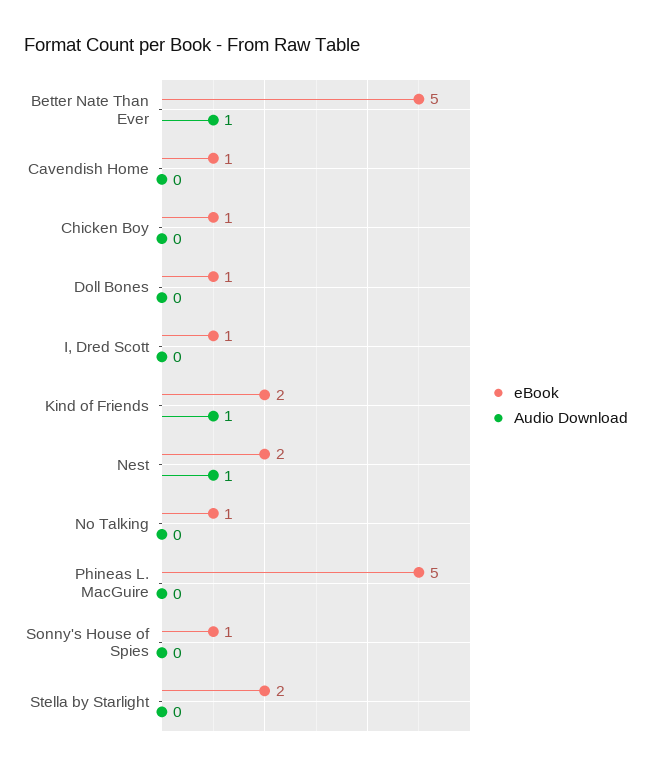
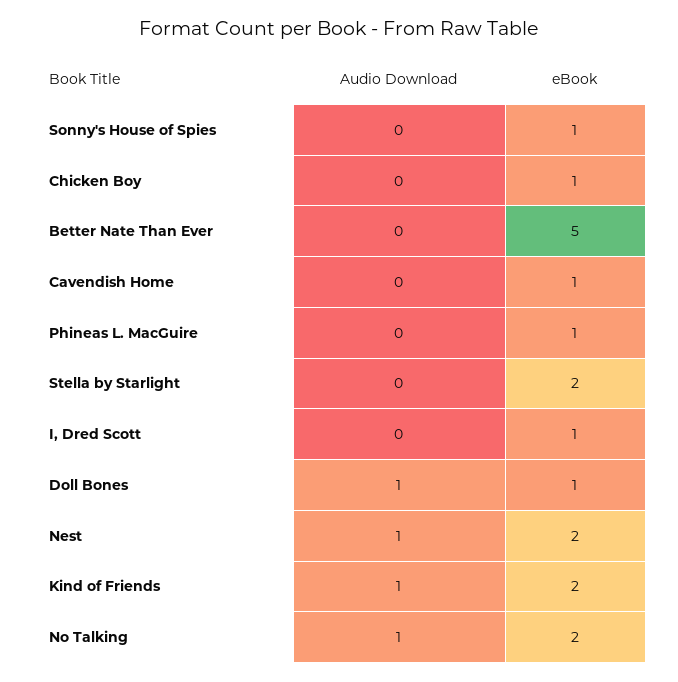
Audio Download, Better Nate Than Ever: 1 -> 0
Audio Download, Doll Bones: 0 -> 1
eBook, No Talking: 1 -> 2
Audio Download, No Talking: 0 -> 1
eBook, Phineas L. MacGuire: 5 -> 1

